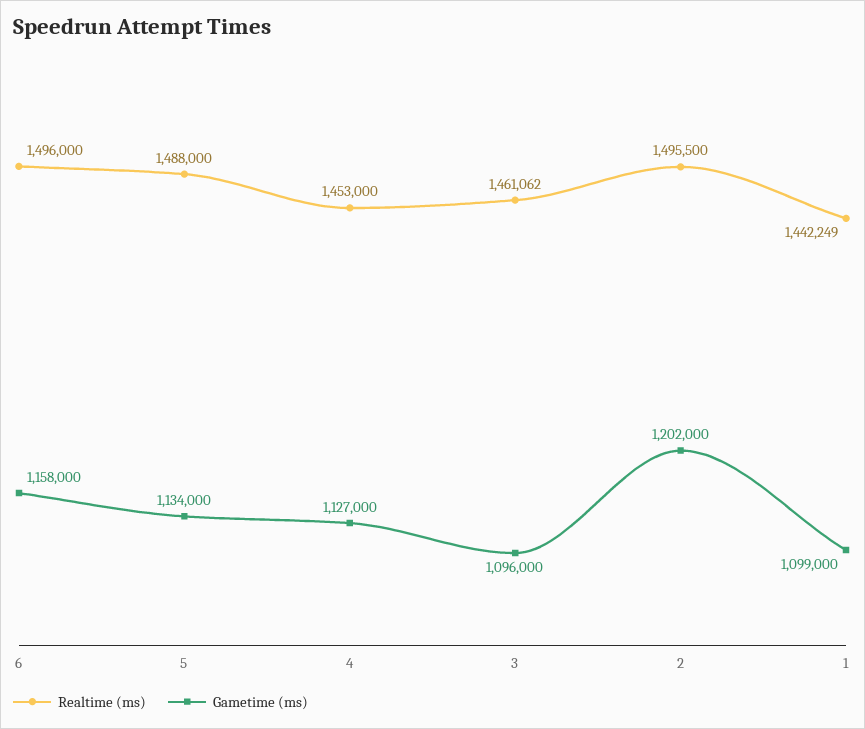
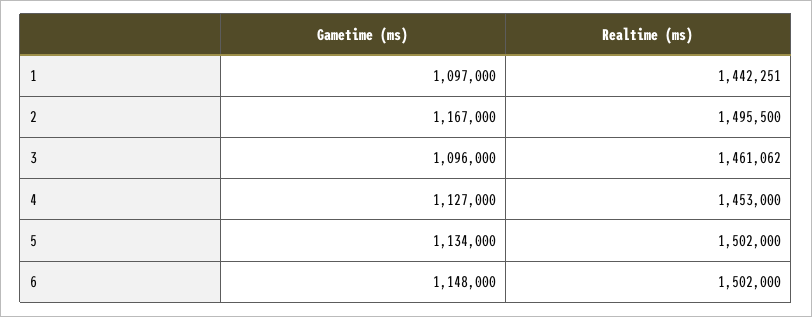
Realtime (ms), 6: 1496000 -> 1502000
Gametime (ms), 6: 1158000 -> 1148000
Realtime (ms), 5: 1488000 -> 1502000
Gametime (ms), 2: 1202000 -> 1167000
Realtime (ms), 1: 1442249 -> 1442251
Gametime (ms), 1: 1099000 -> 1097000

